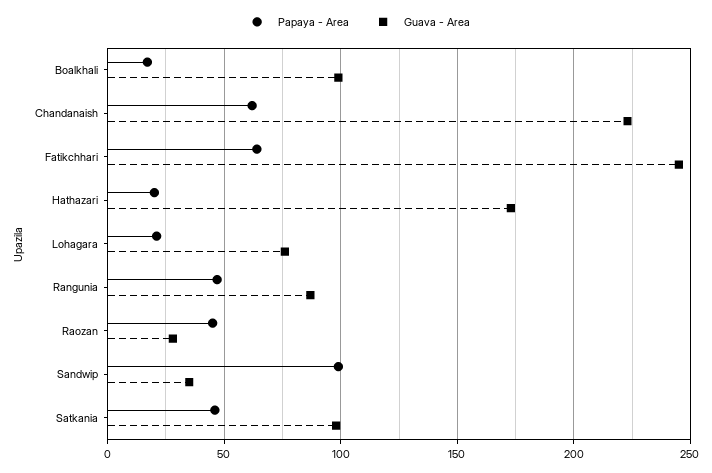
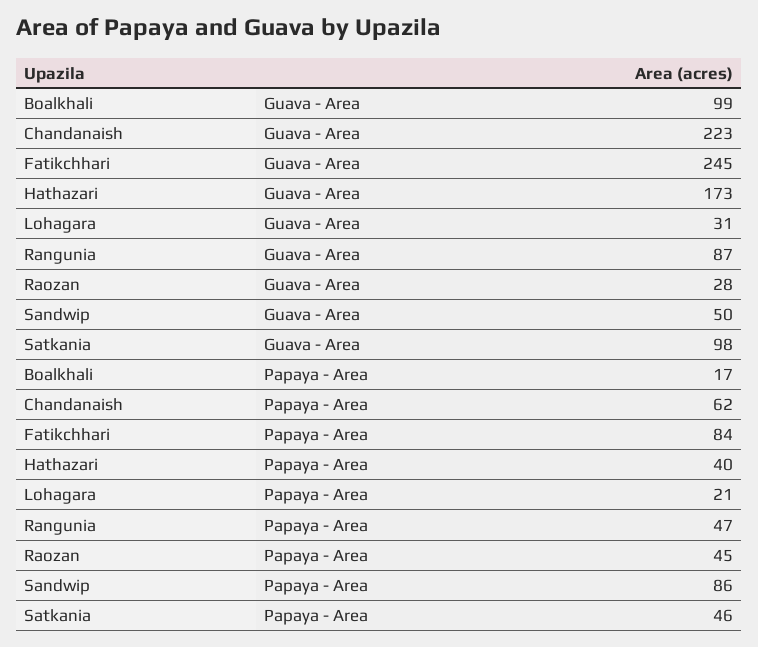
Papaya - Area, Fatikchhari: 65 -> 84
Papaya - Area, Hathazari: 20 -> 40
Guava - Area, Lohagara: 75 -> 31
Papaya - Area, Sandwip: 100 -> 86
Guava - Area, Sandwip: 35 -> 50

